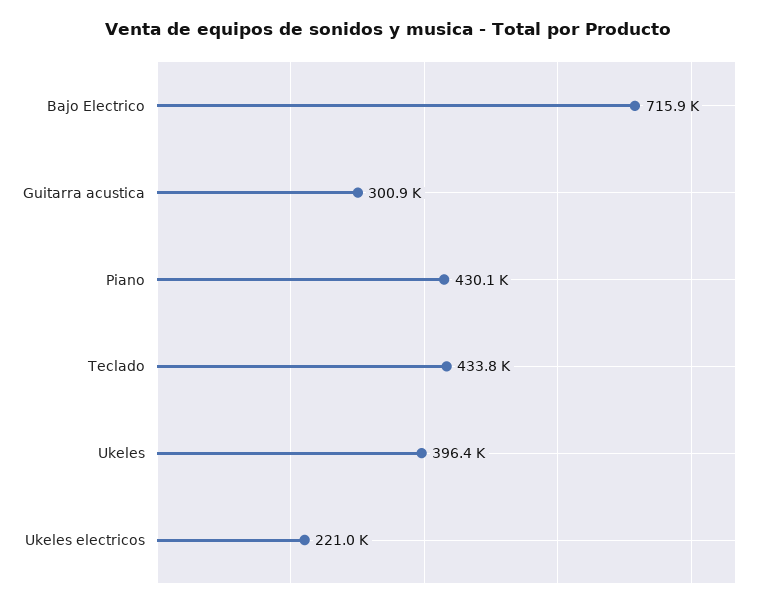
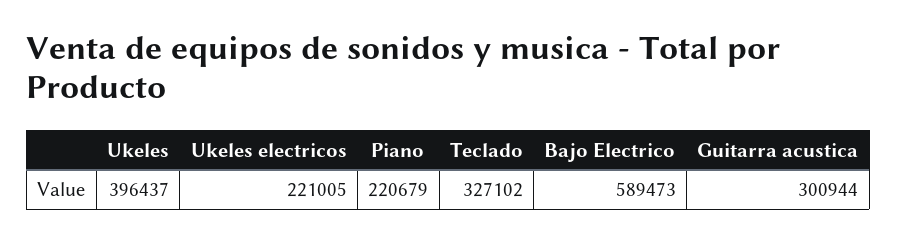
Bajo Electrico: 715900 -> 589473
Piano: 430100 -> 220679
Teclado: 433800 -> 327102

